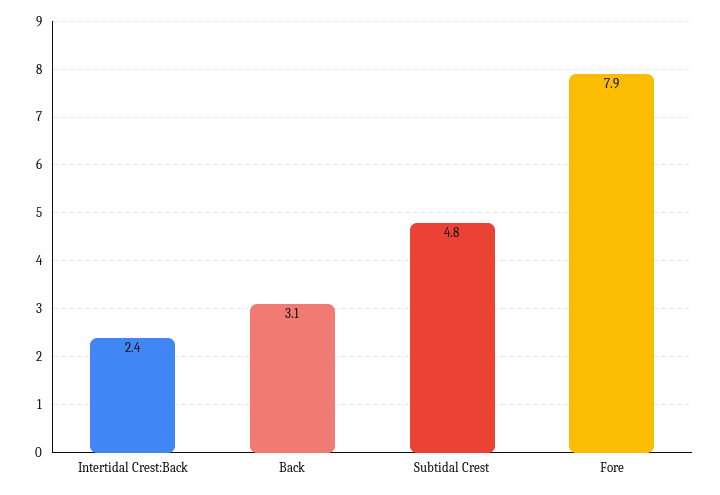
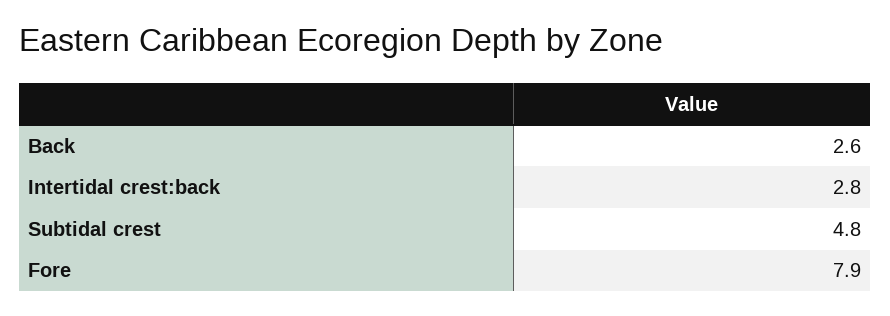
Intertidal Crest:Back: 2.4 -> 2.8
Back: 3.1 -> 2.6

